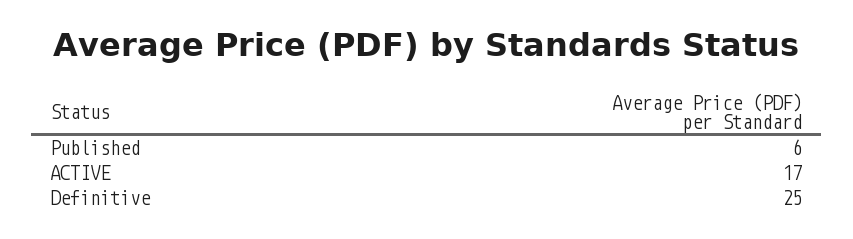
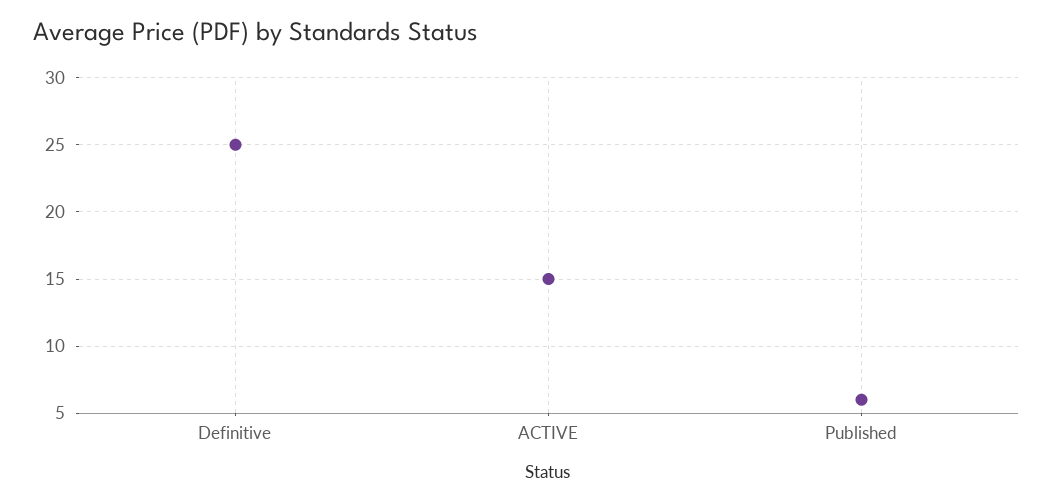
ACTIVE: 17 -> 15

